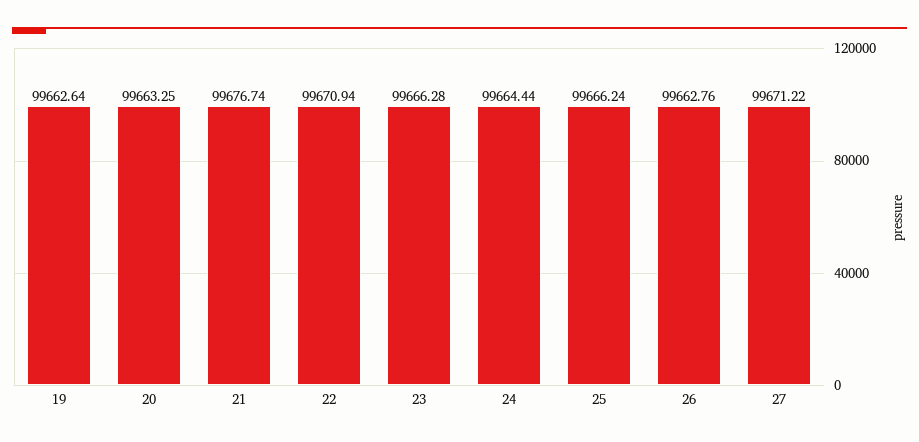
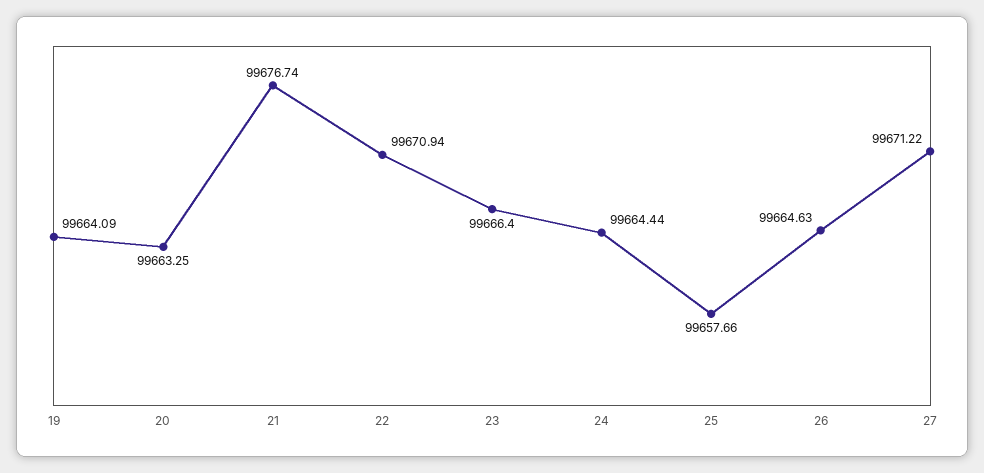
19: 99662.64 -> 99664.09
23: 99666.28 -> 99666.4
25: 99666.24 -> 99657.66
26: 99662.76 -> 99664.63

